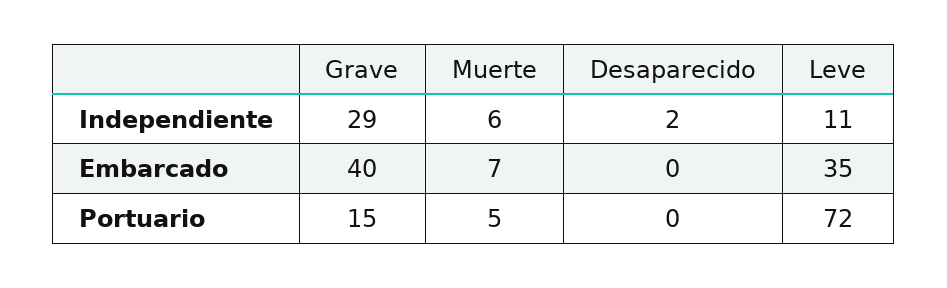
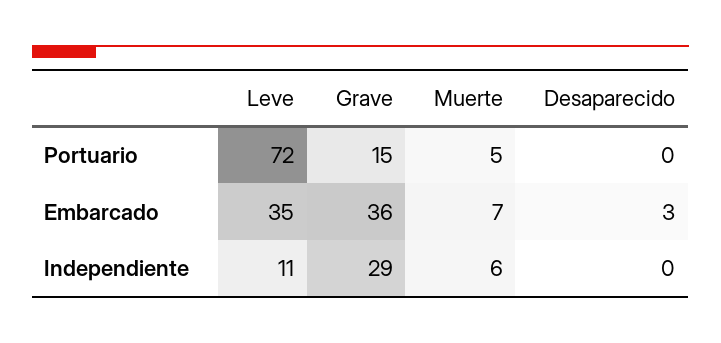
Desaparecido, Independiente: 2 -> 0
Grave, Embarcado: 40 -> 36
Desaparecido, Embarcado: 0 -> 3

